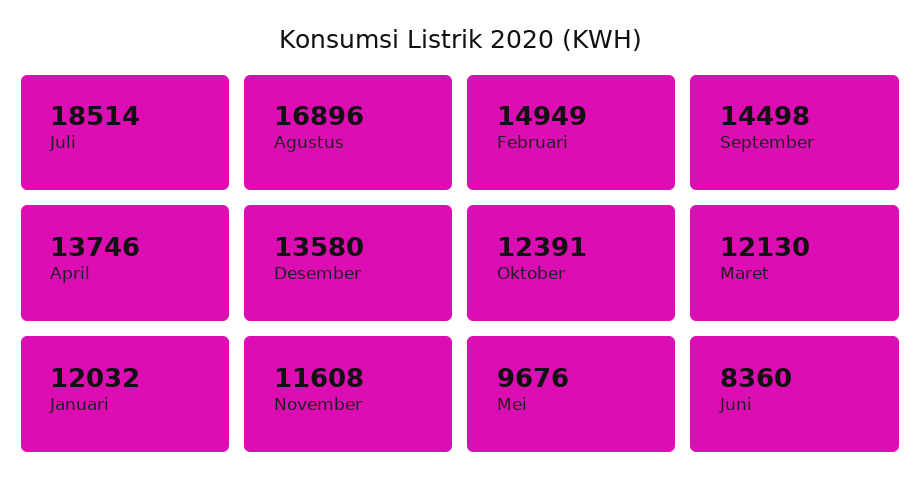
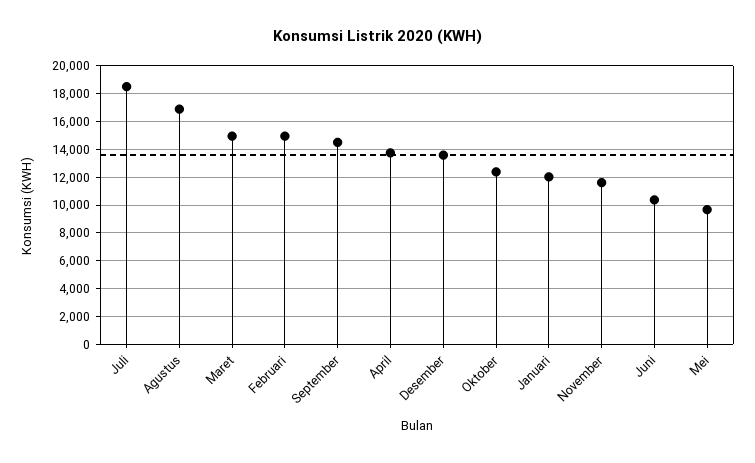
Maret: 12130 -> 15000
Juni: 8360 -> 10500

